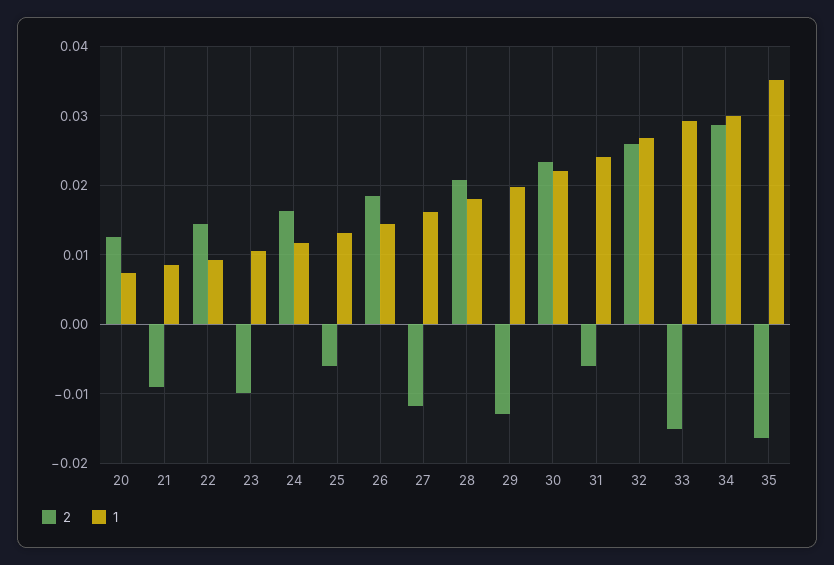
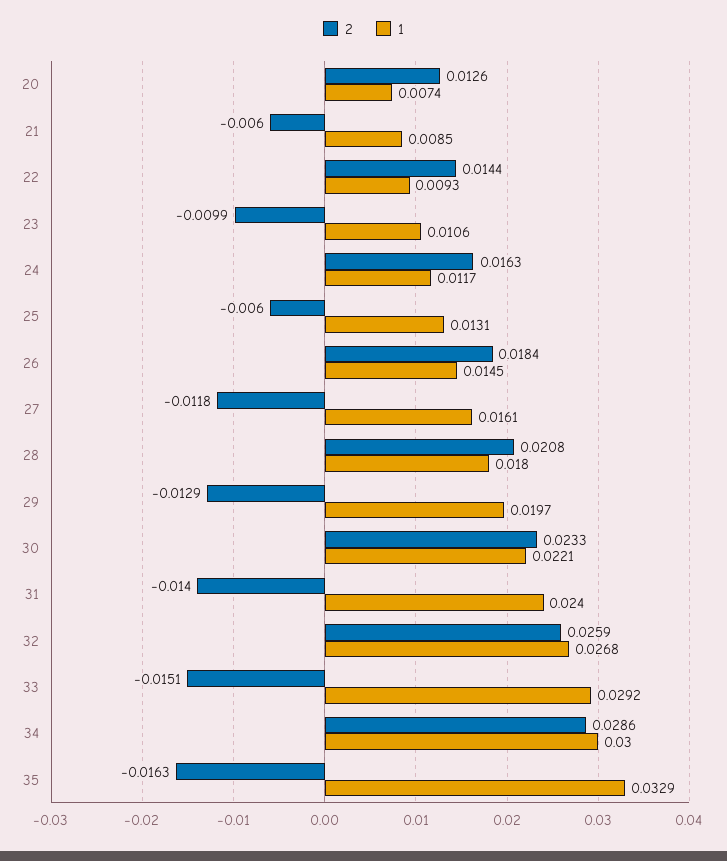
2, 21: -0.009 -> -0.006
2, 31: -0.006 -> -0.014
1, 35: 0.035 -> 0.0329

